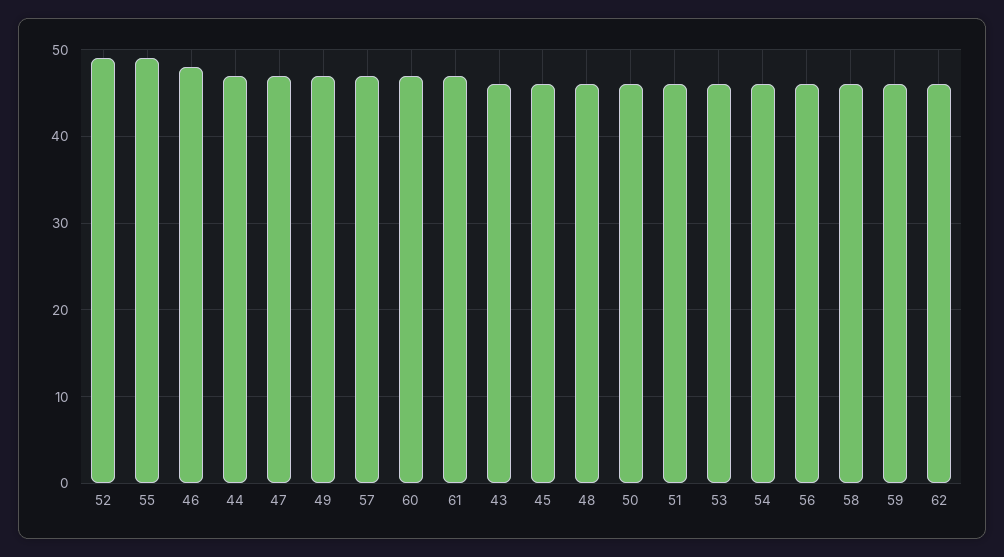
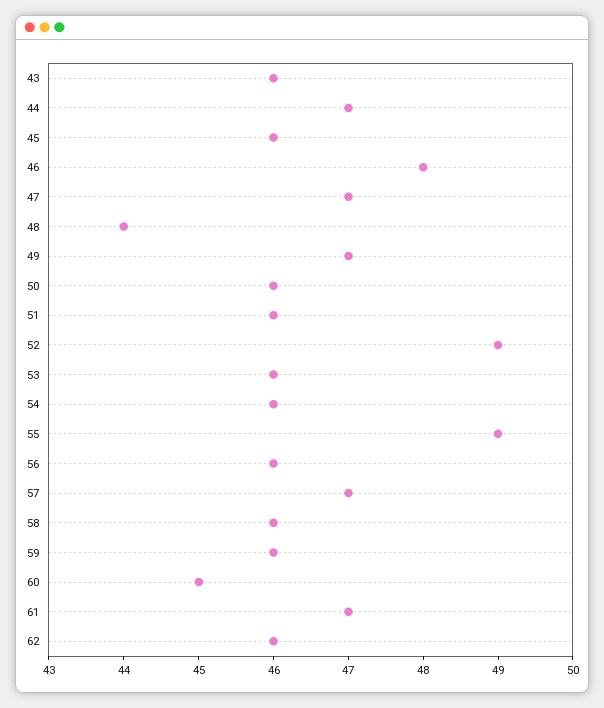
60: 47 -> 45
48: 46 -> 44

